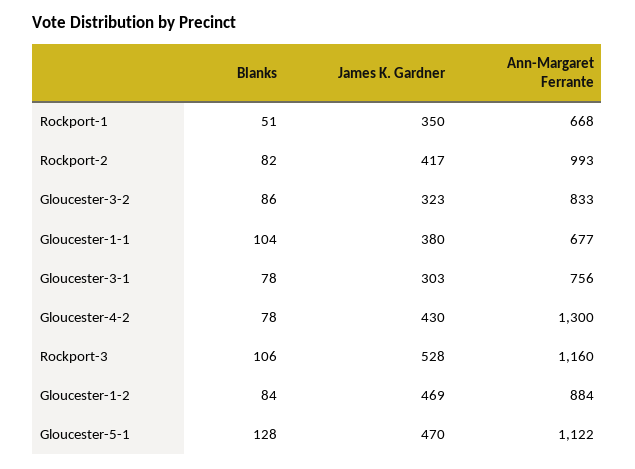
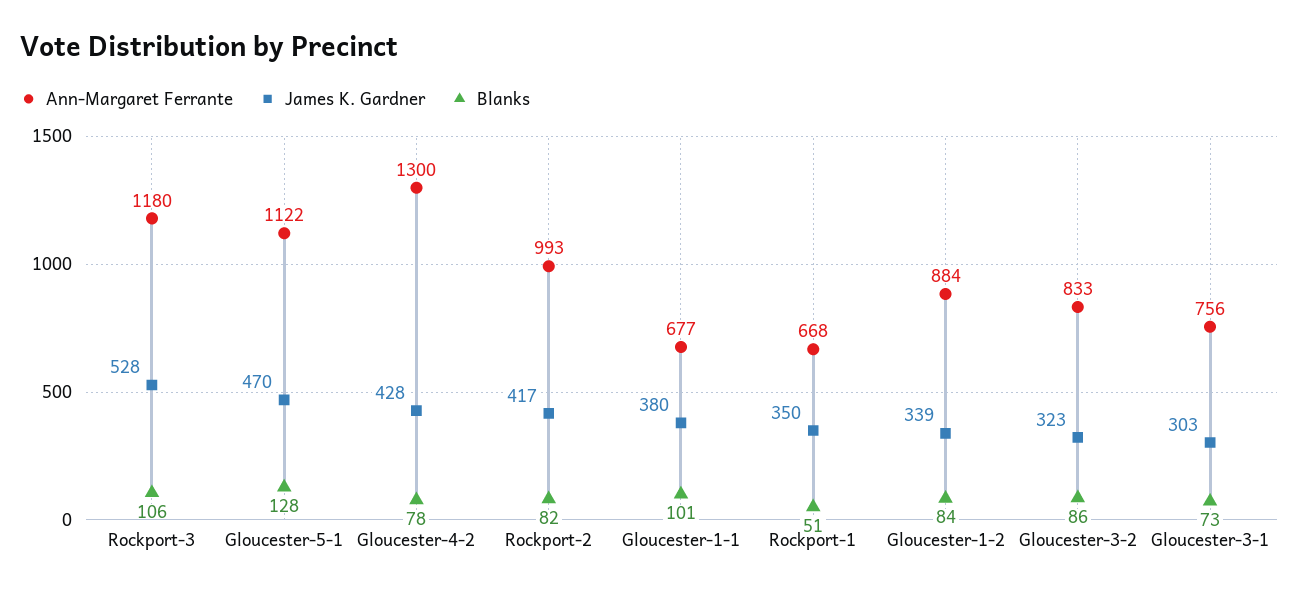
Blanks, Gloucester-1-1: 104 -> 101
Blanks, Gloucester-3-1: 78 -> 73
James K. Gardner, Gloucester-4-2: 430 -> 428
Ann-Margaret Ferrante, Rockport-3: 1160 -> 1180
James K. Gardner, Gloucester-1-2: 469 -> 339

